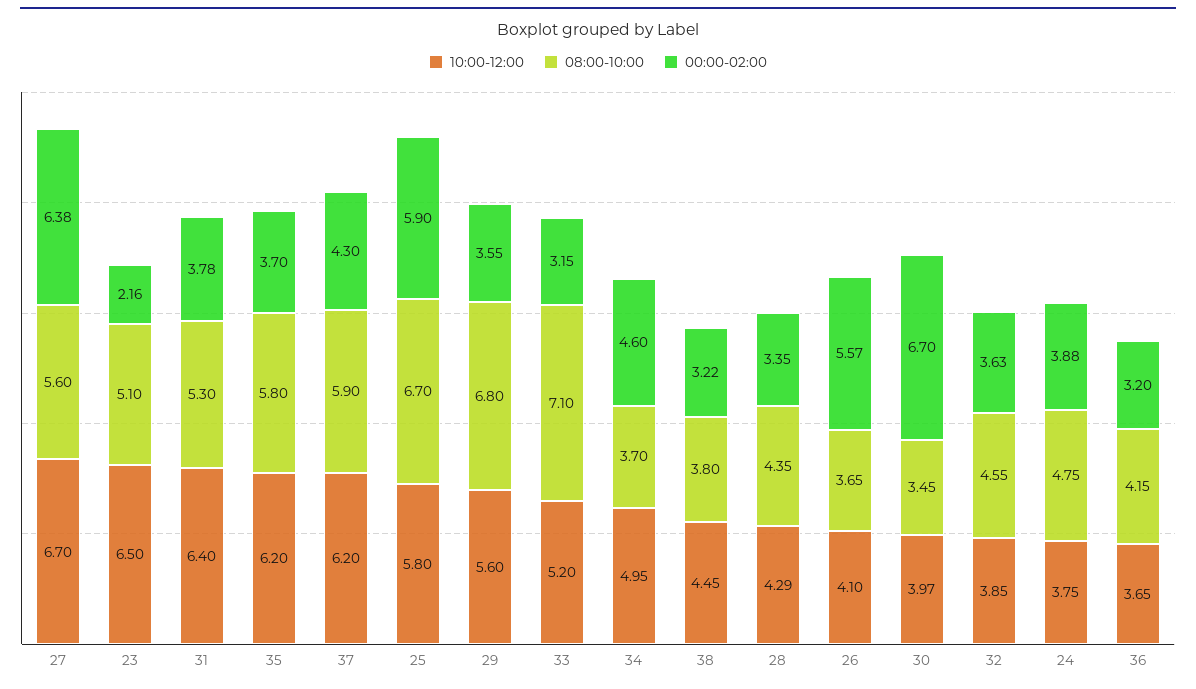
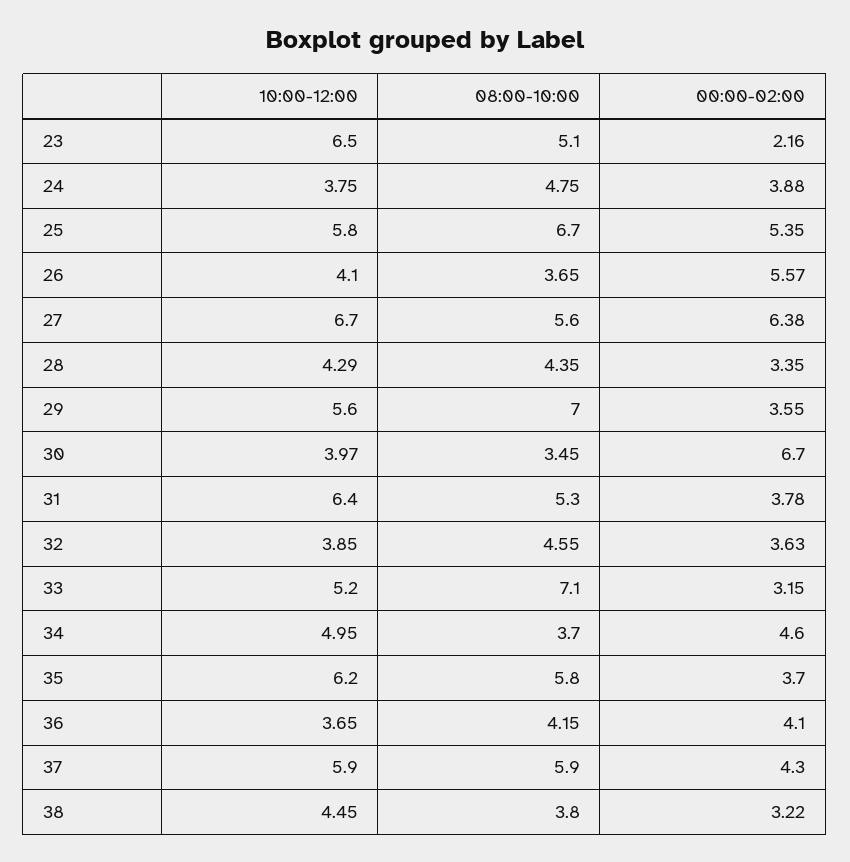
10:00-12:00, 37: 6.2 -> 5.9
00:00-02:00, 25: 5.9 -> 5.35
08:00-10:00, 29: 6.8 -> 7
00:00-02:00, 36: 3.2 -> 4.1

